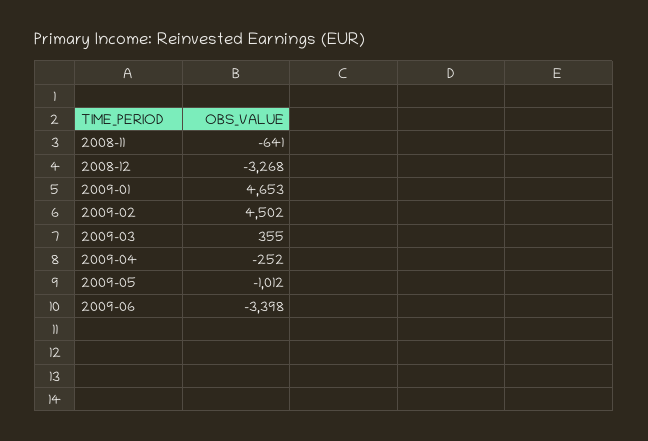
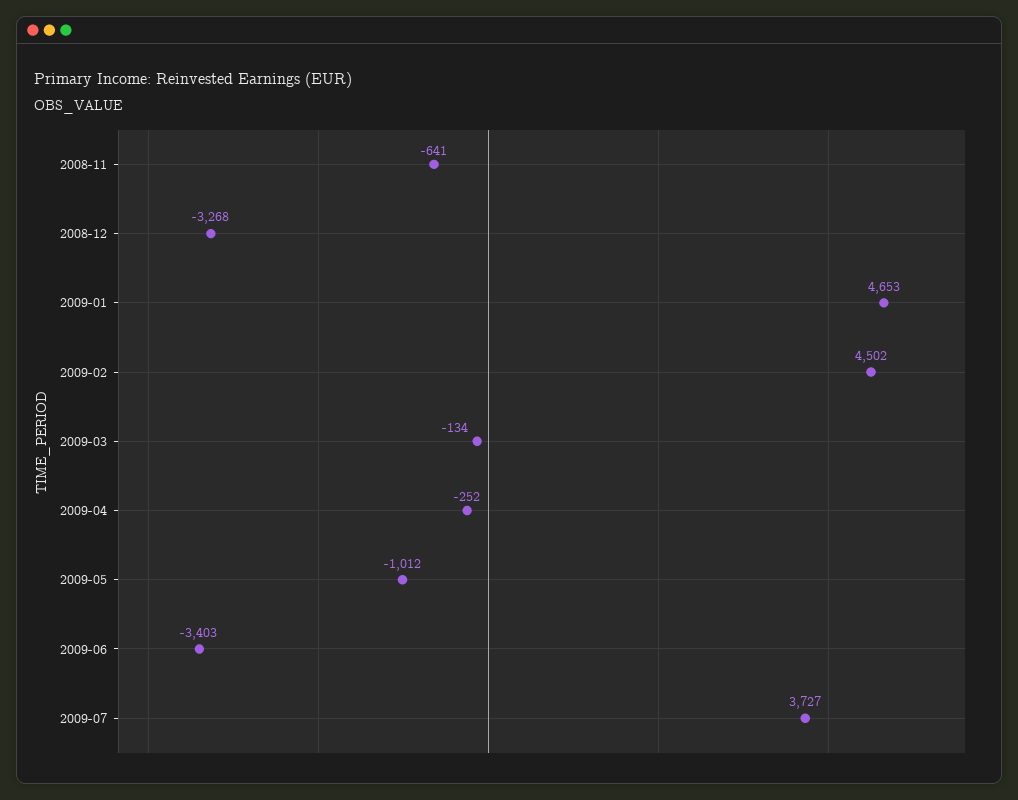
2009-03: 355 -> -134
2009-06: -3398 -> -3403
2009-07: none -> 3727

